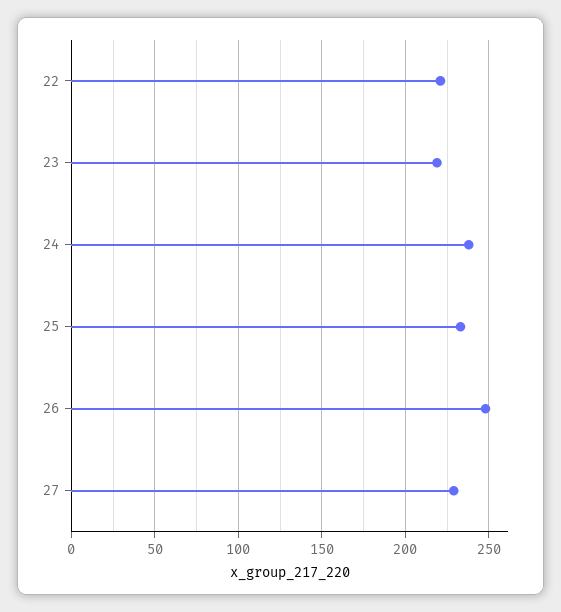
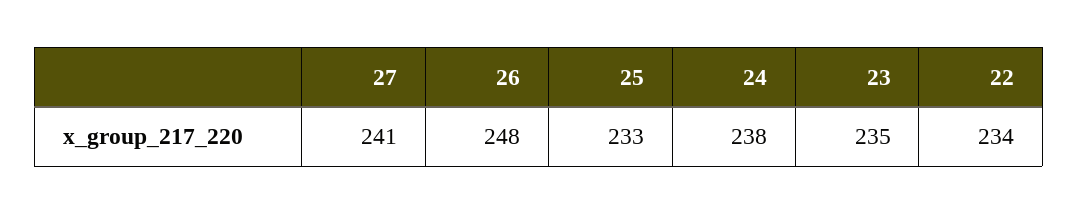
22: 220 -> 234
23: 220 -> 235
27: 230 -> 241

